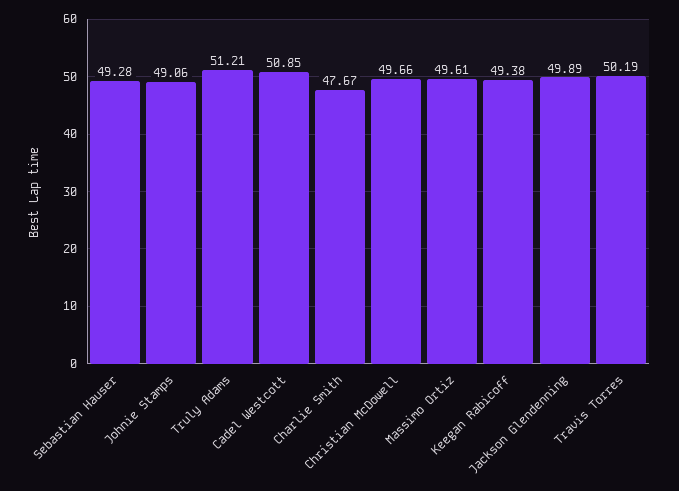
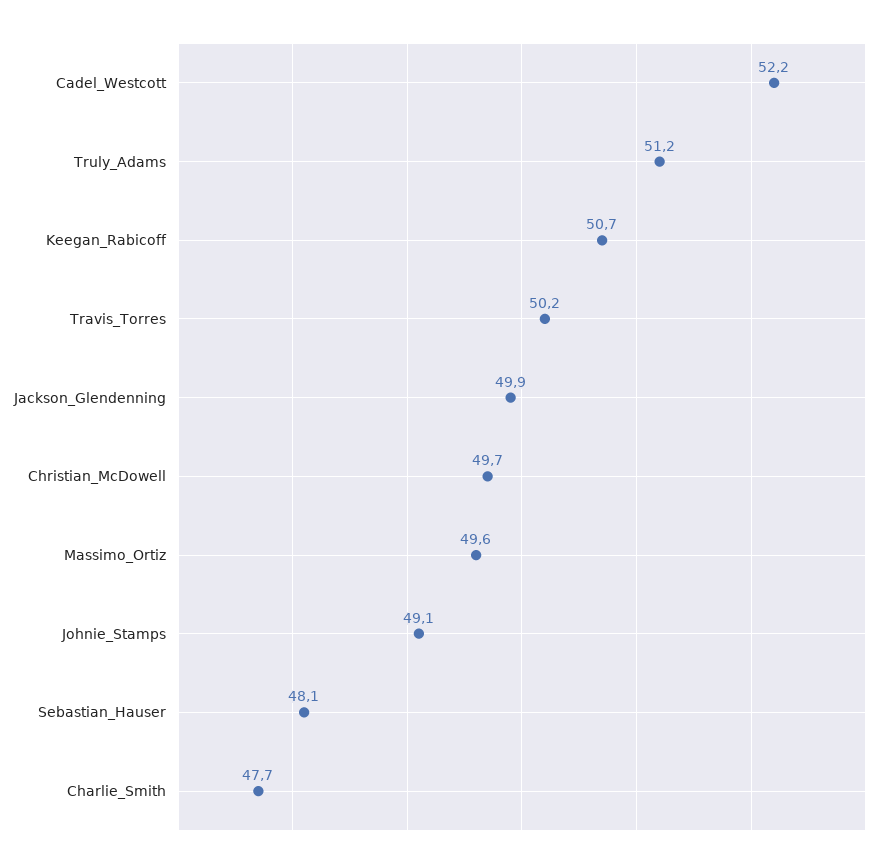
Sebastian Hauser: 49.28 -> 48.1
Cadel Westcott: 50.85 -> 52.2
Keegan Rabicoff: 49.38 -> 50.7

